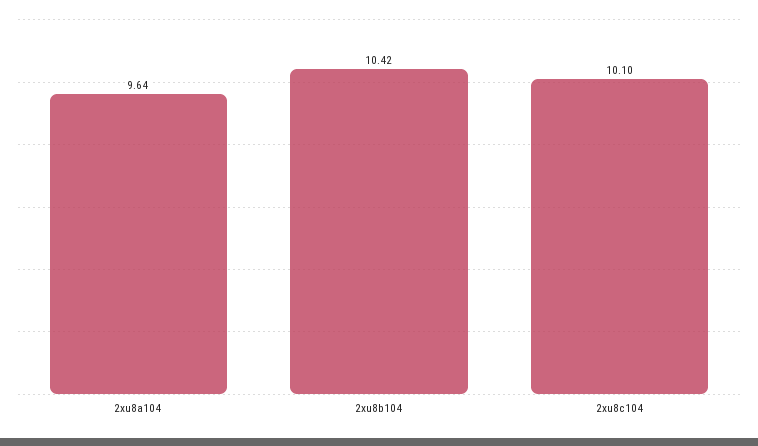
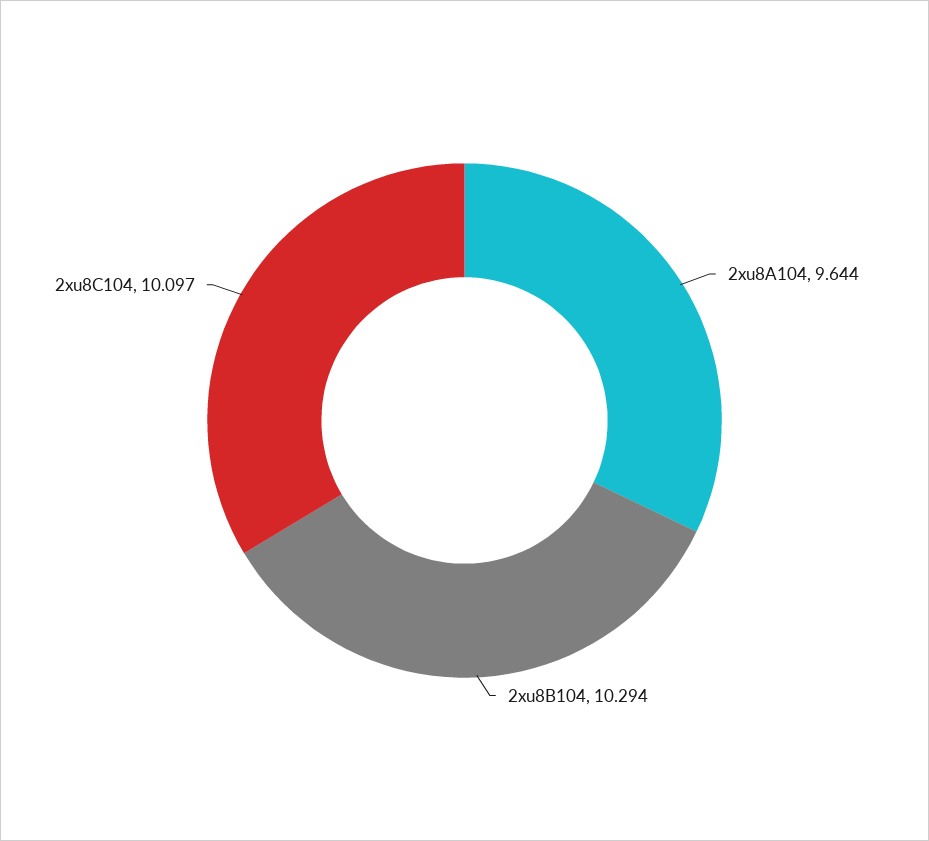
2xu8b104: 10.42 -> 10.294

